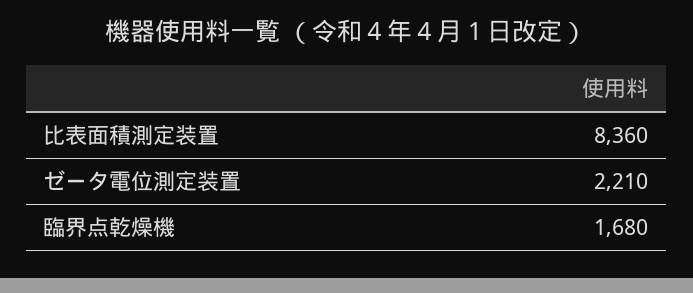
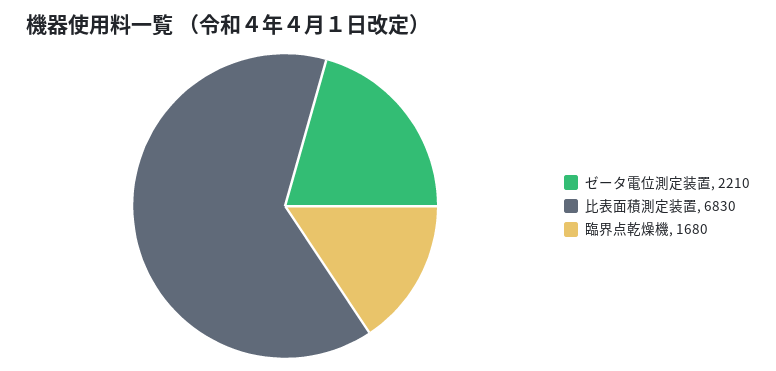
比表面積測定装置: 8360 -> 6830

